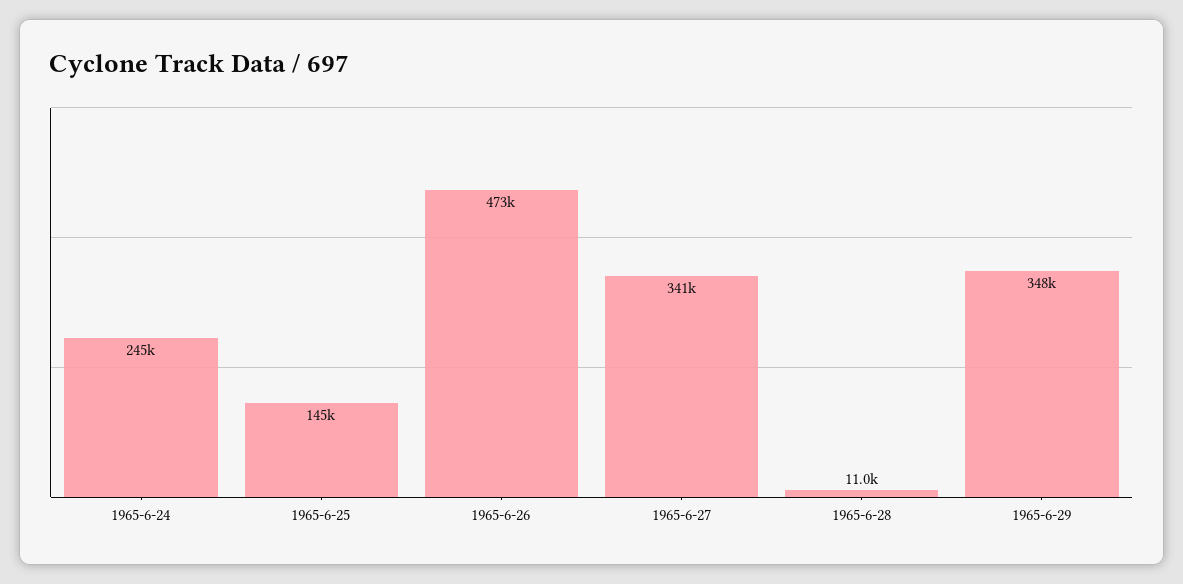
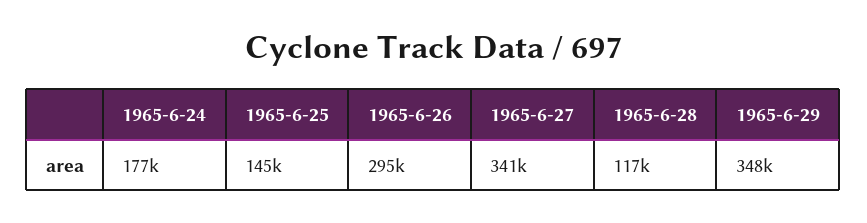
1965-6-24: 245000 -> 177000
1965-6-26: 473000 -> 295000
1965-6-28: 11000 -> 117000

